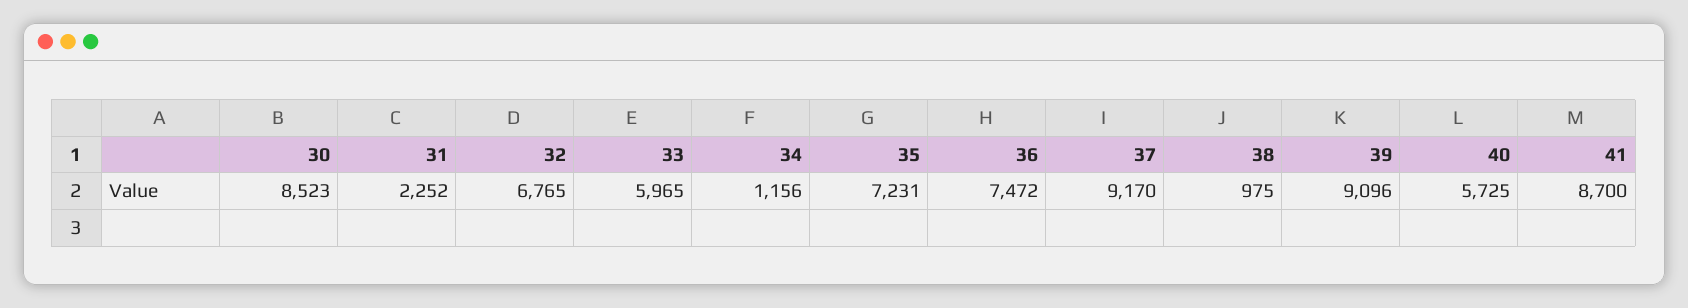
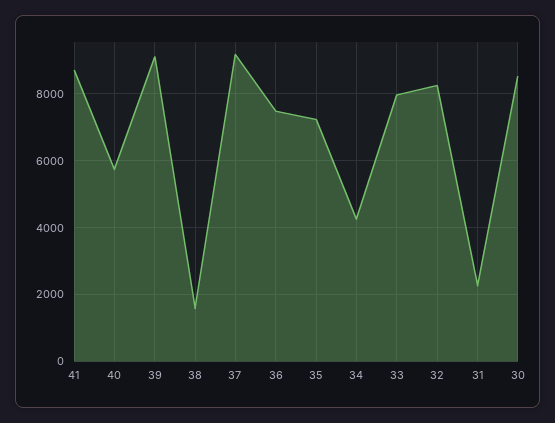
32: 6765 -> 8200
33: 5965 -> 8000
34: 1156 -> 4200
38: 975 -> 1600

